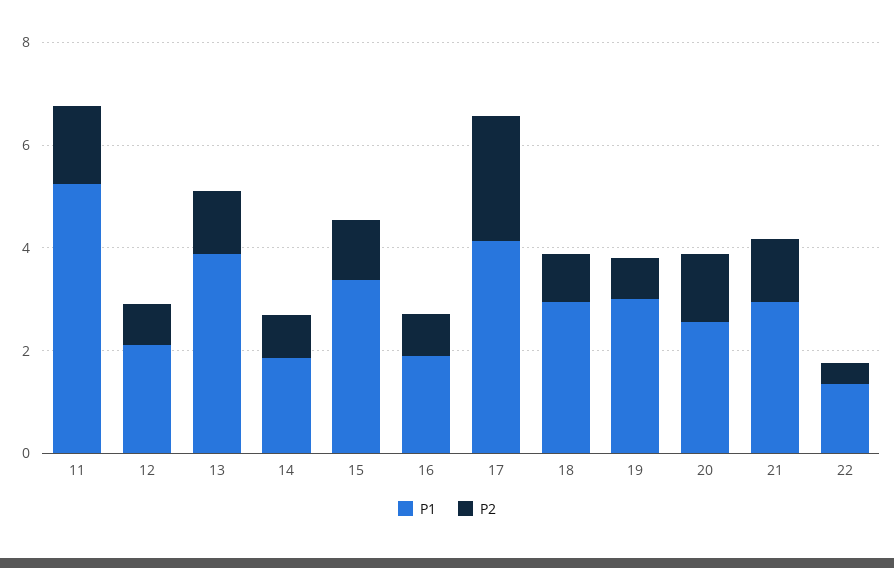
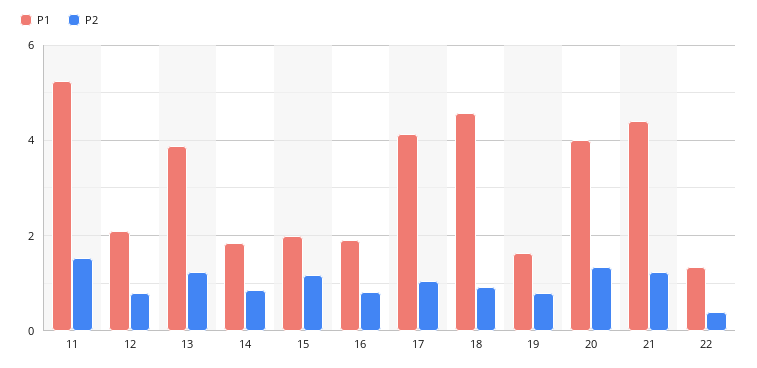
P1, 15: 3.5 -> 2
P2, 17: 2.5 -> 1
P1, 18: 3 -> 4.6
P1, 19: 3 -> 1.6
P1, 20: 2.5 -> 4
P1, 21: 3 -> 4.4

